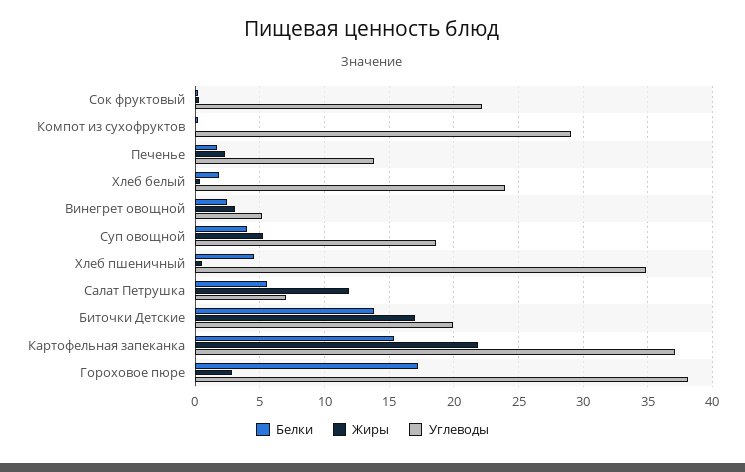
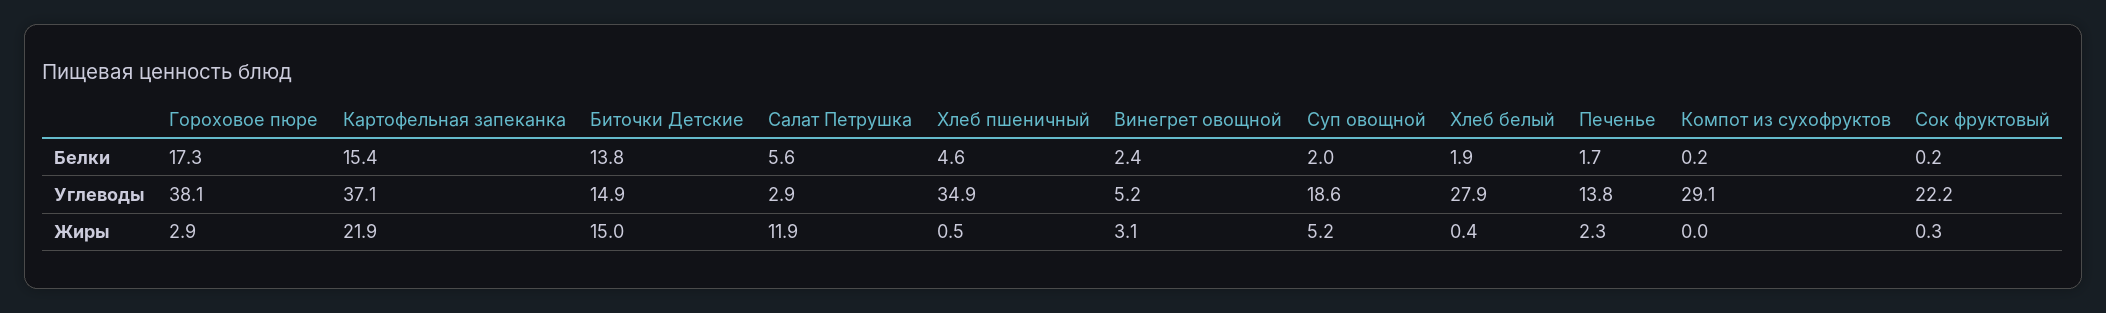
Углеводы, Хлеб белый: 24 -> 27.9
Белки, Суп овощной: 4 -> 2
Углеводы, Салат Петрушка: 7 -> 2.9
Жиры, Биточки Детские: 17 -> 15
Углеводы, Биточки Детские: 20 -> 14.9

